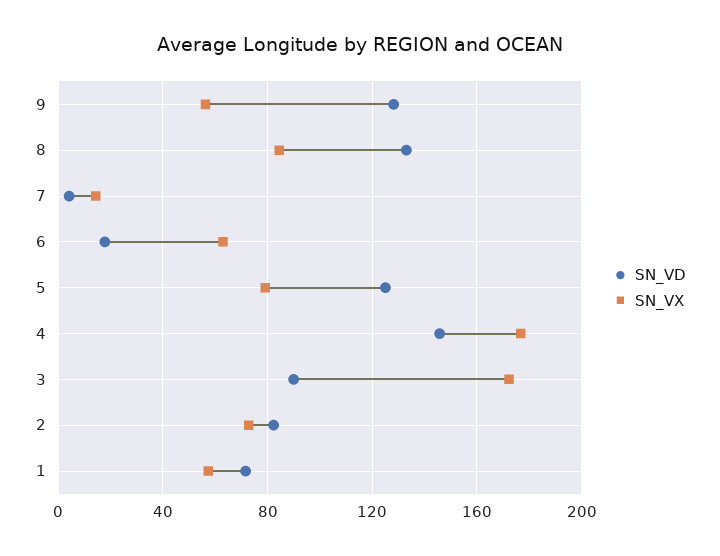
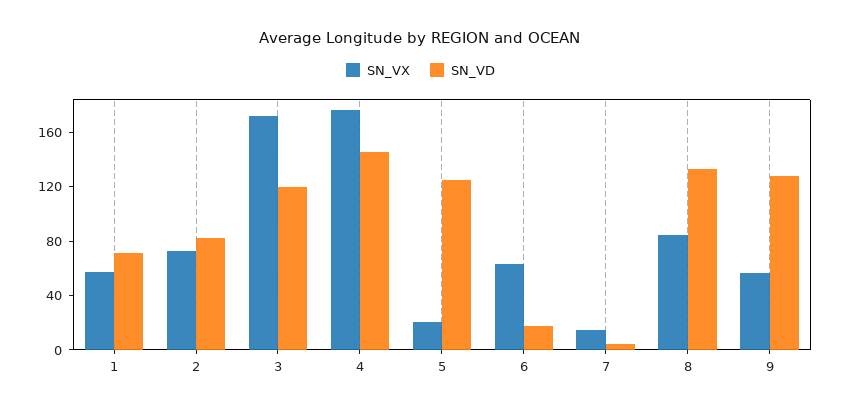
SN_VX, 5: 80 -> 20
SN_VD, 3: 90 -> 120

